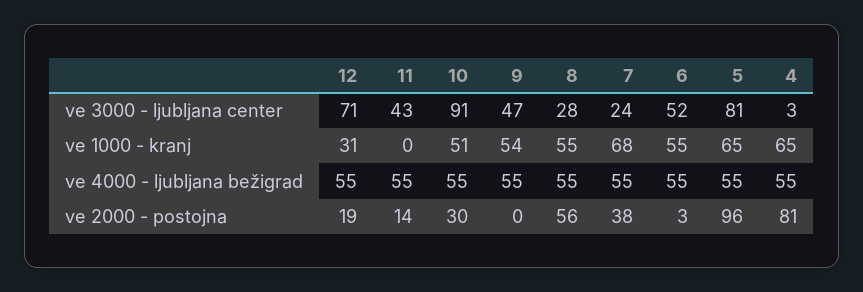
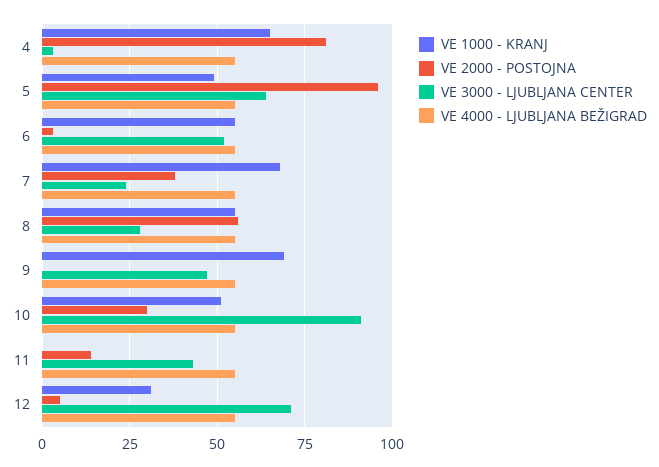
ve 3000 - ljubljana center, 5: 81 -> 65
ve 1000 - kranj, 9: 54 -> 70
ve 1000 - kranj, 5: 65 -> 50
ve 2000 - postojna, 12: 19 -> 5

